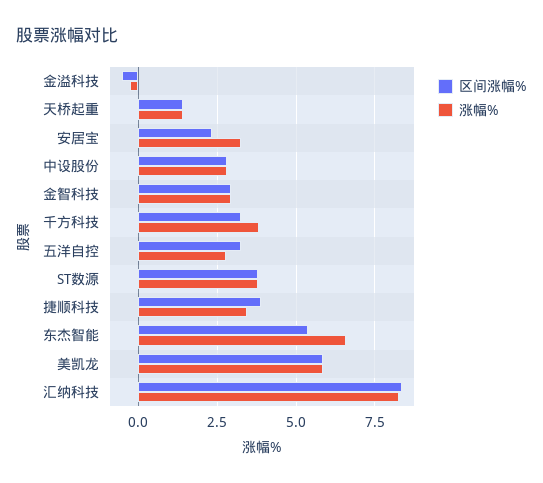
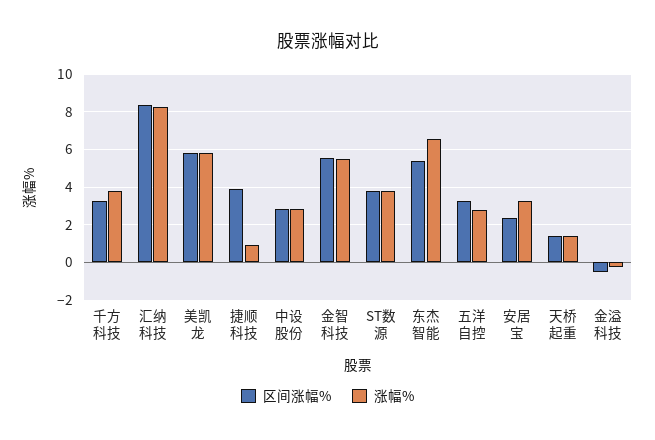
区间涨幅%, 金智科技: 3 -> 5.5
涨幅%, 金智科技: 3 -> 5.5
涨幅%, 捷顺科技: 3.5 -> 1

